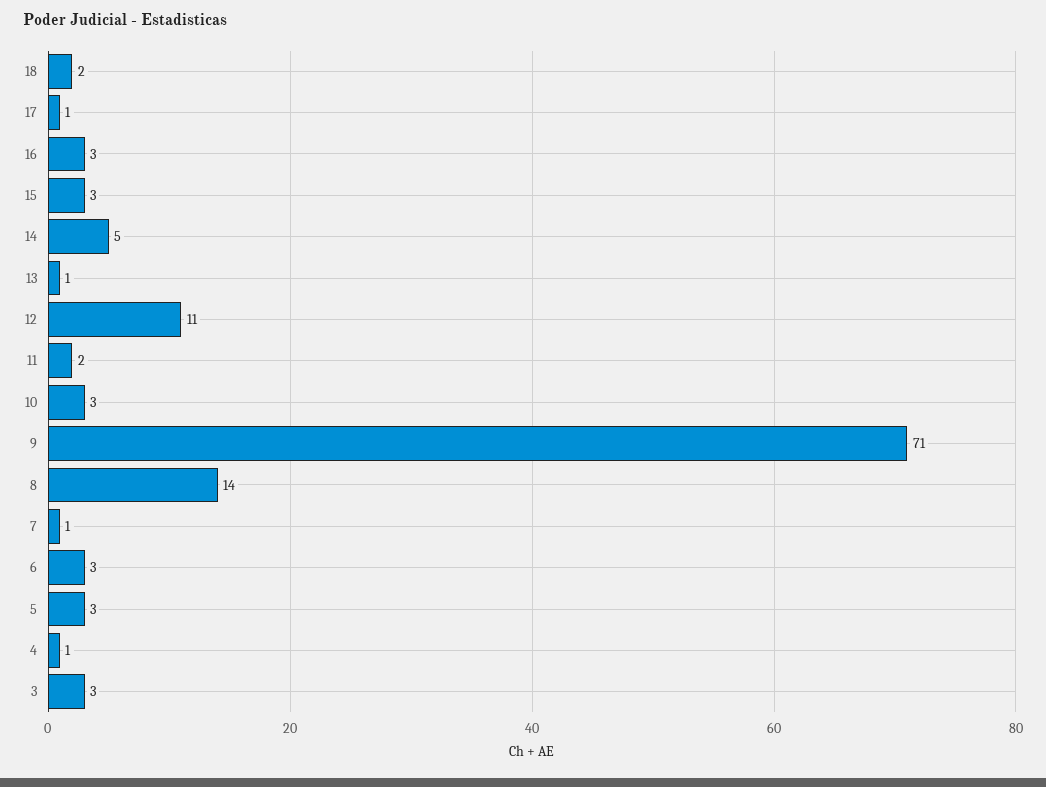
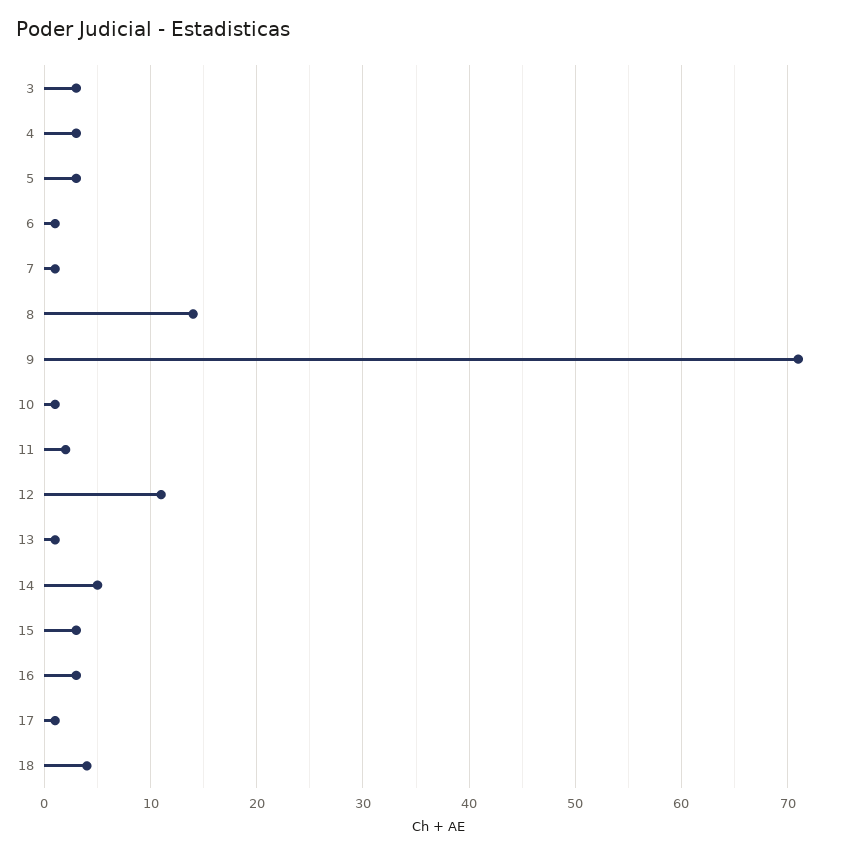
18: 2 -> 4
10: 3 -> 1
6: 3 -> 1
4: 1 -> 3

